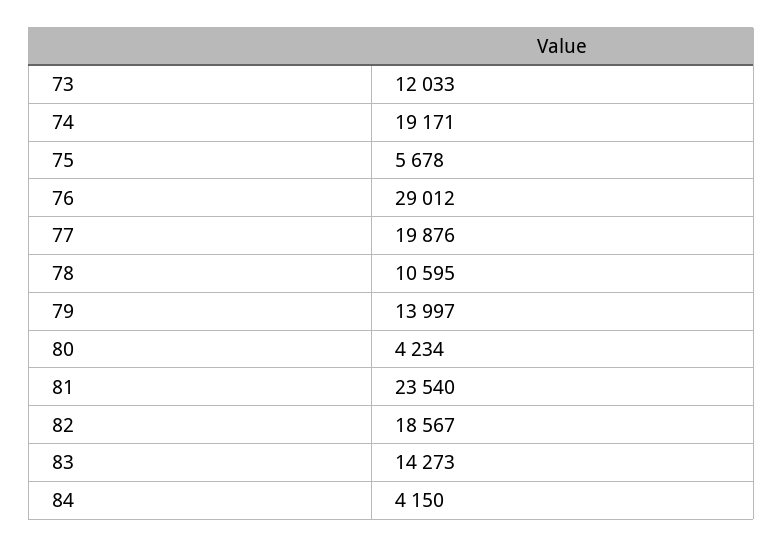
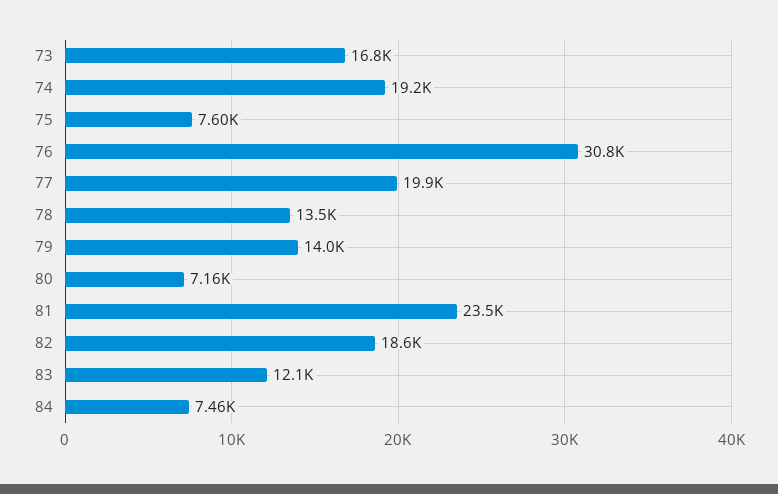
73: 12033 -> 16800
75: 5678 -> 7600
76: 29012 -> 30800
78: 10595 -> 13500
80: 4234 -> 7160
83: 14273 -> 12100
84: 4150 -> 7460

